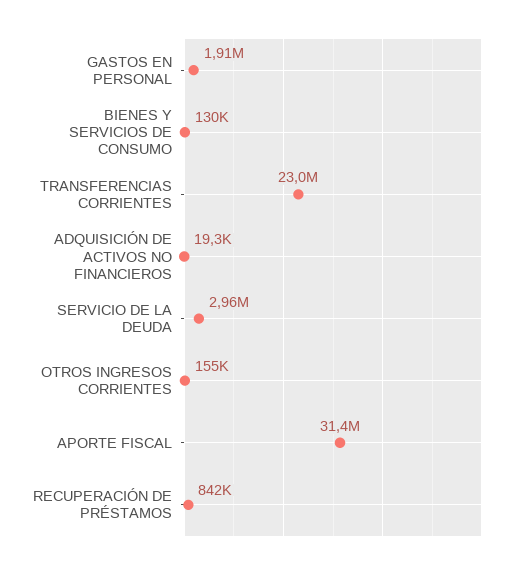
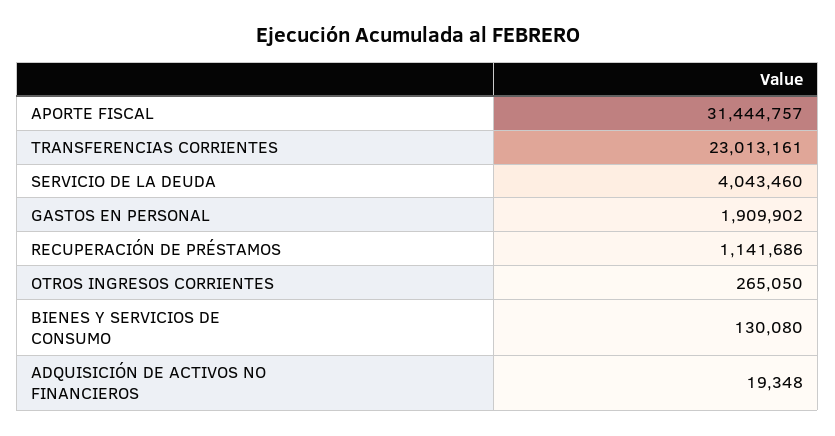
SERVICIO DE LA DEUDA: 2960000 -> 4043460
OTROS INGRESOS CORRIENTES: 155000 -> 265050
RECUPERACIÓN DE PRÉSTAMOS: 842000 -> 1141686

